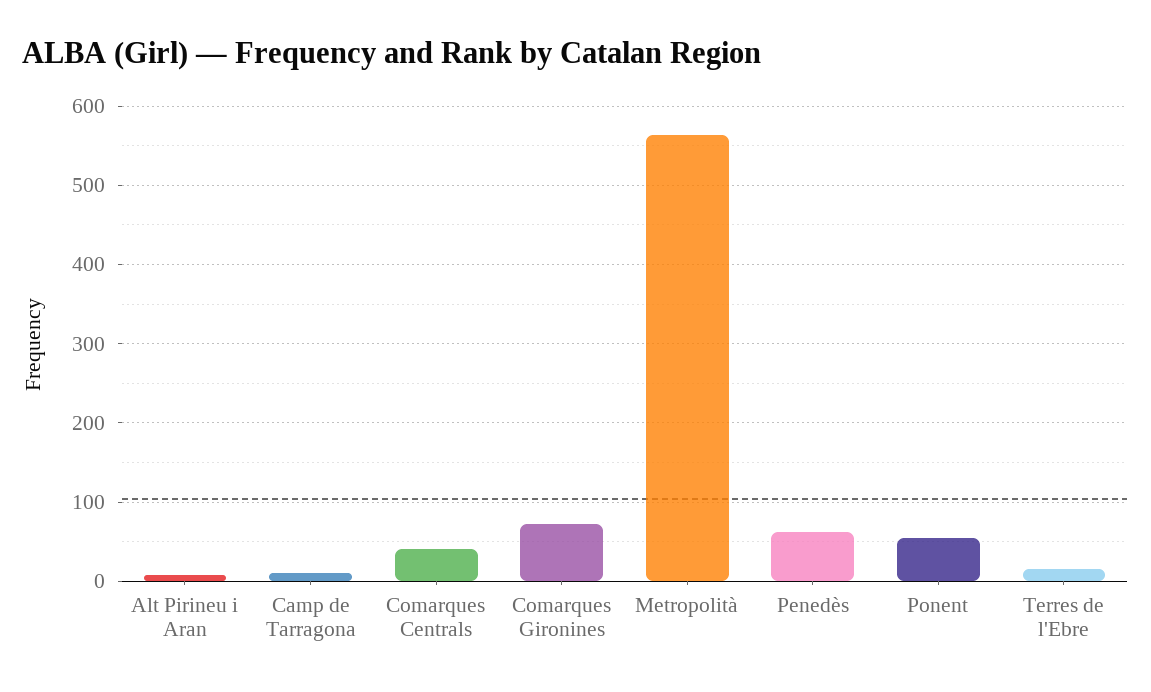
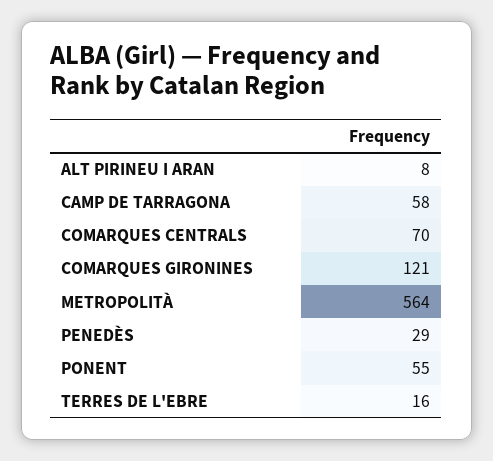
Camp de Tarragona: 10 -> 58
Comarques Centrals: 40 -> 70
Comarques Gironines: 70 -> 121
Penedès: 60 -> 29

